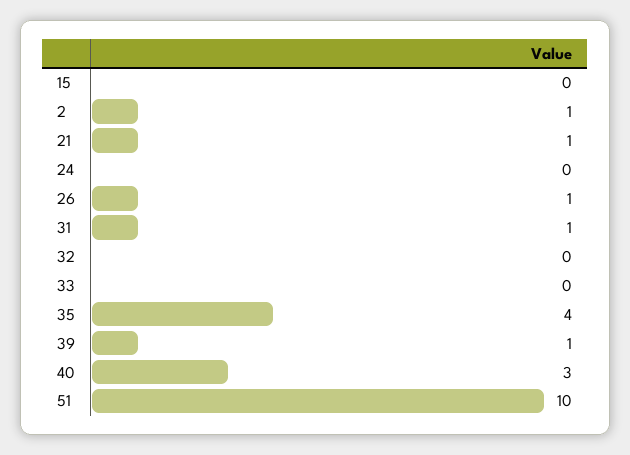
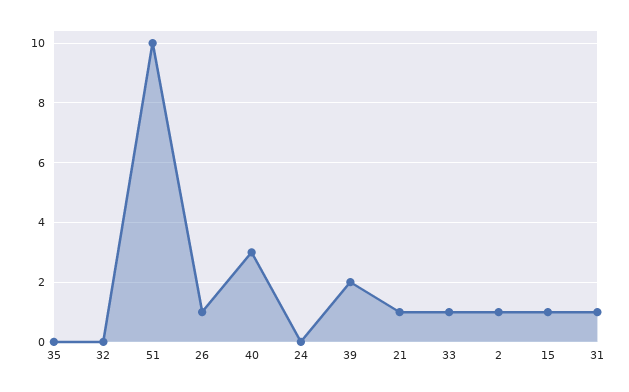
15: 0 -> 1
33: 0 -> 1
35: 4 -> 0
39: 1 -> 2

